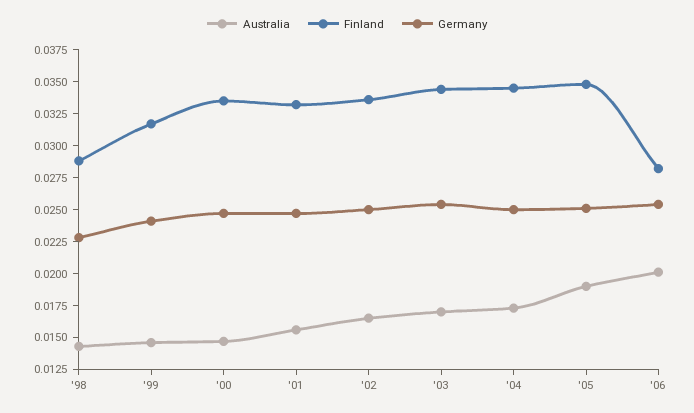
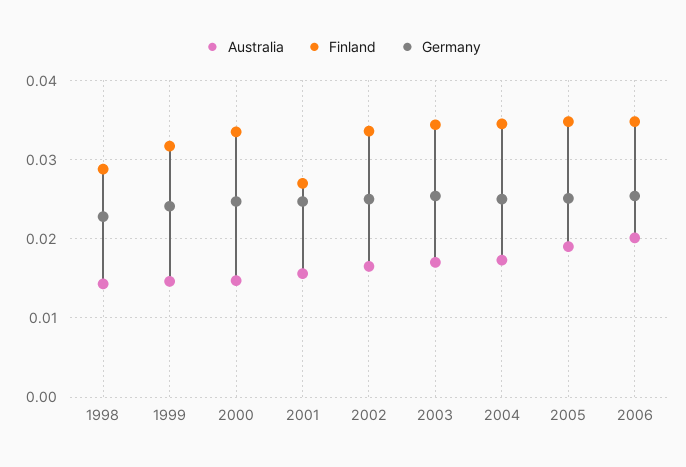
Finland, '01: 0.0325 -> 0.027
Finland, '06: 0.0275 -> 0.035

